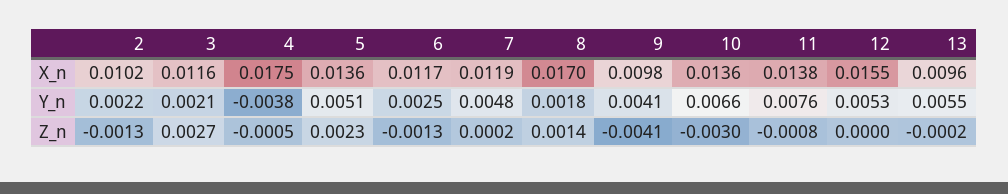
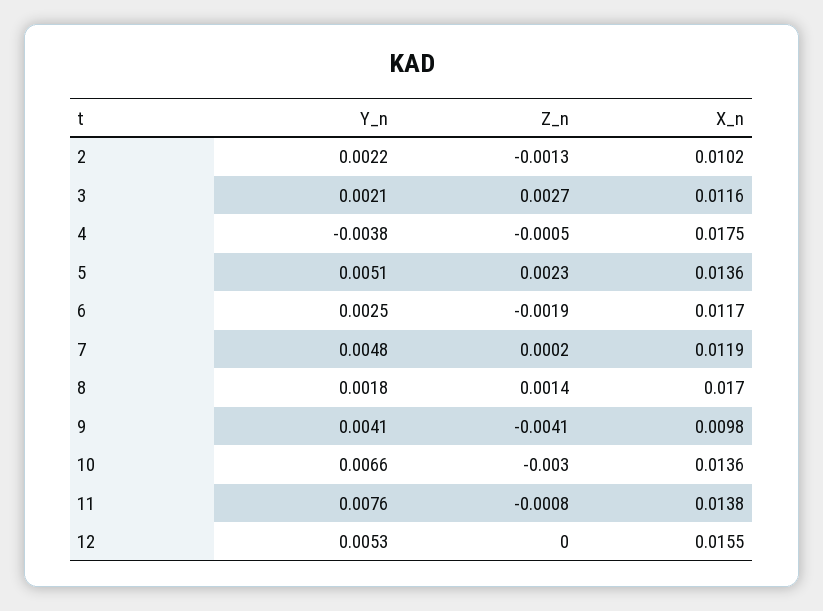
13, X_n: 0.0096 -> none
13, Y_n: 0.0055 -> none
6, Z_n: -0.0013 -> -0.0019
13, Z_n: -0.0002 -> none

